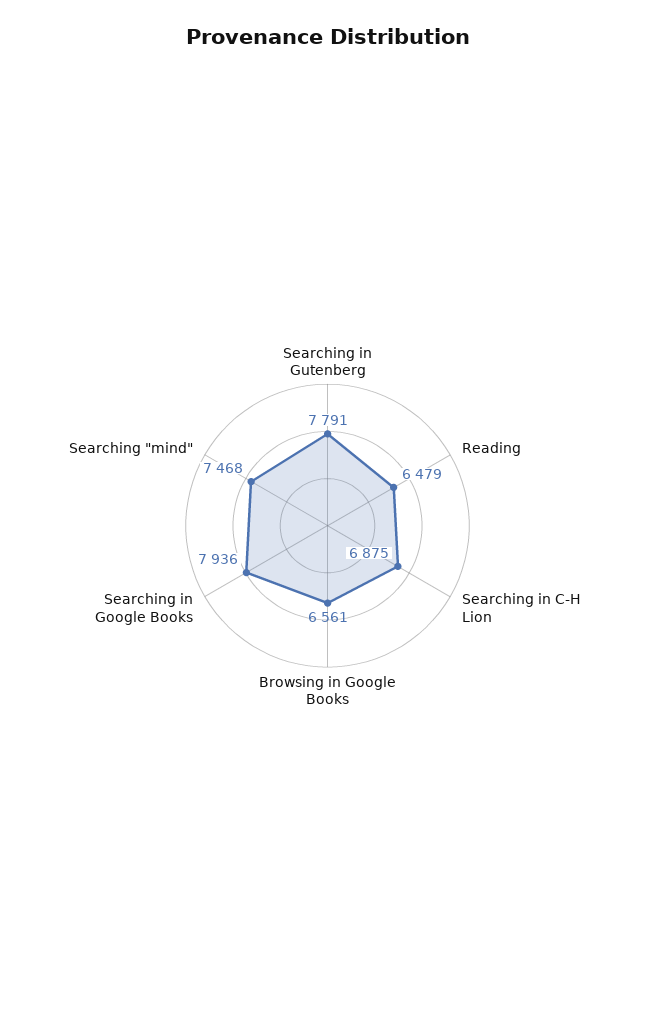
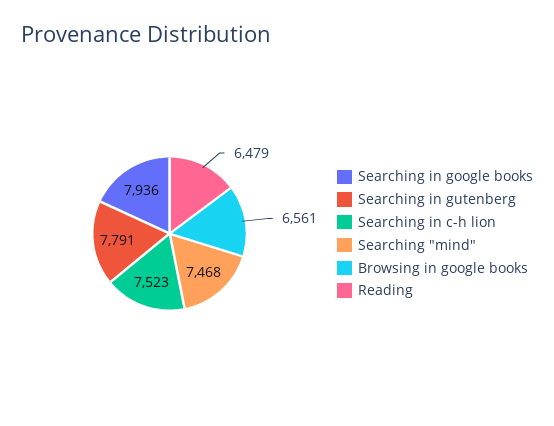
Searching in C-H Lion: 6875 -> 7523

